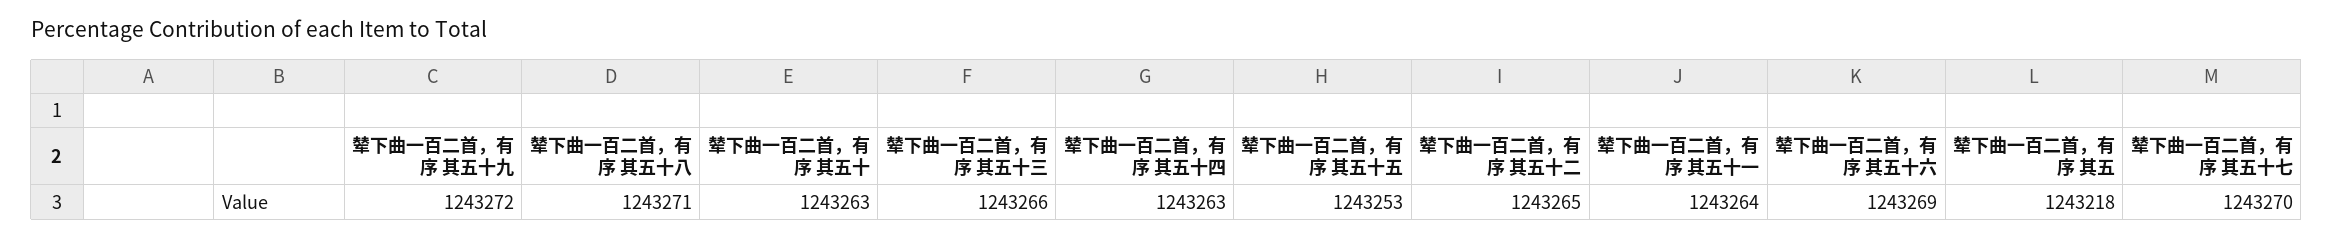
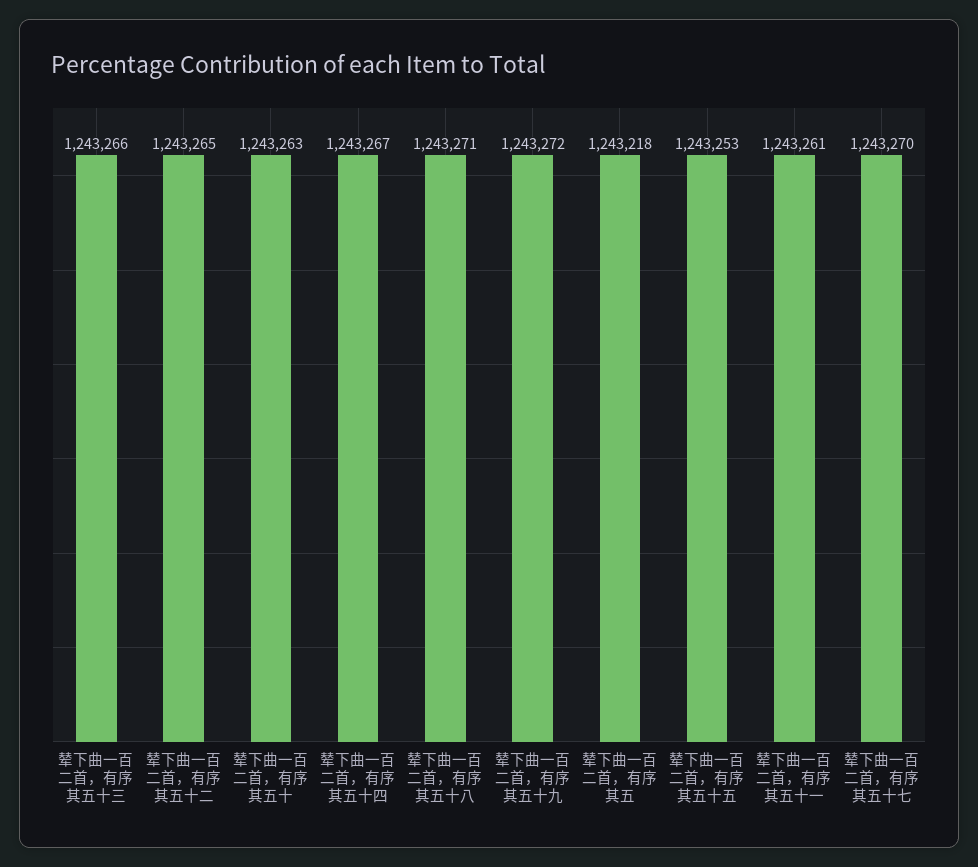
辇下曲一百二首，有序 其五十四: 1243263 -> 1243267
辇下曲一百二首，有序 其五十一: 1243264 -> 1243261
辇下曲一百二首，有序 其五十六: 1243269 -> none

